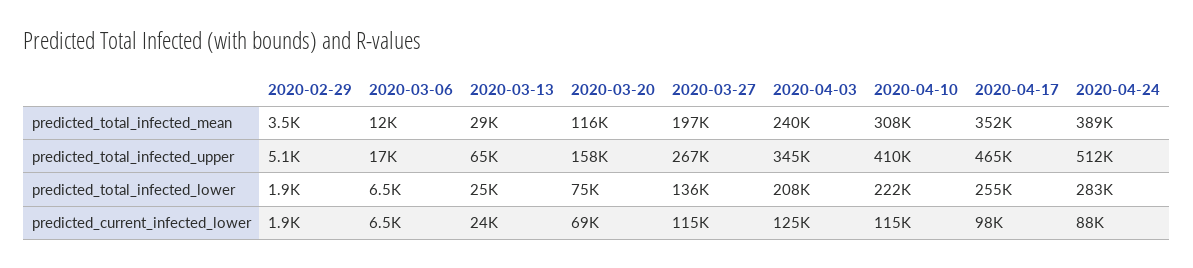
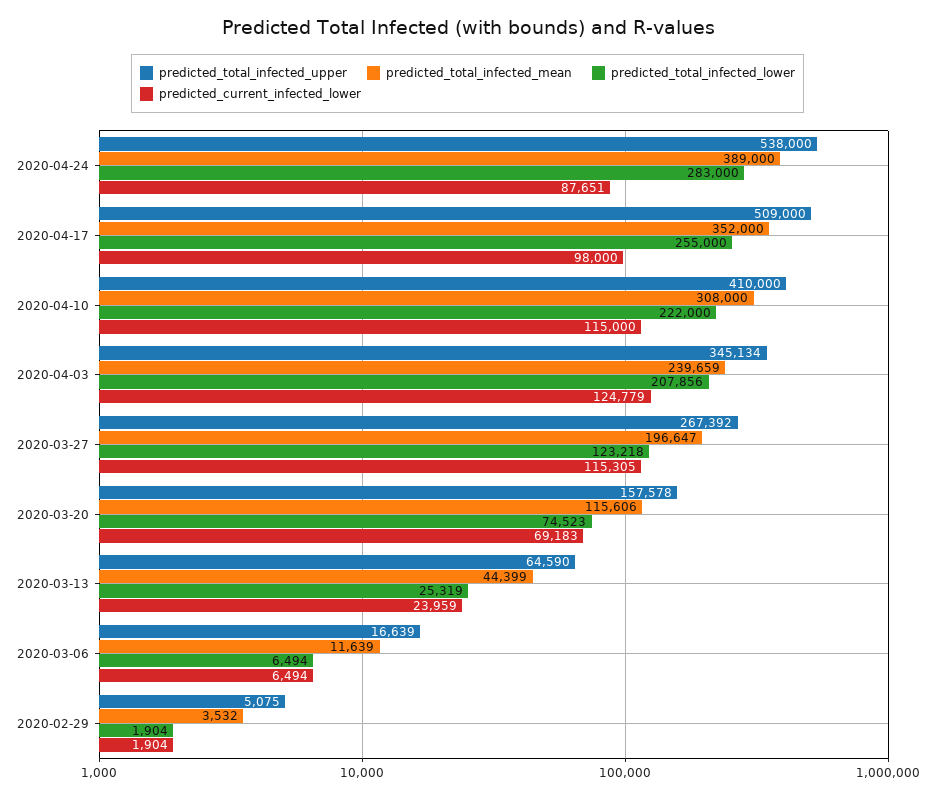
predicted_total_infected_mean, 2020-03-13: 29000 -> 44399
predicted_total_infected_upper, 2020-04-17: 465000 -> 509000
predicted_total_infected_upper, 2020-04-24: 512000 -> 538000
predicted_total_infected_lower, 2020-03-27: 136000 -> 123218

